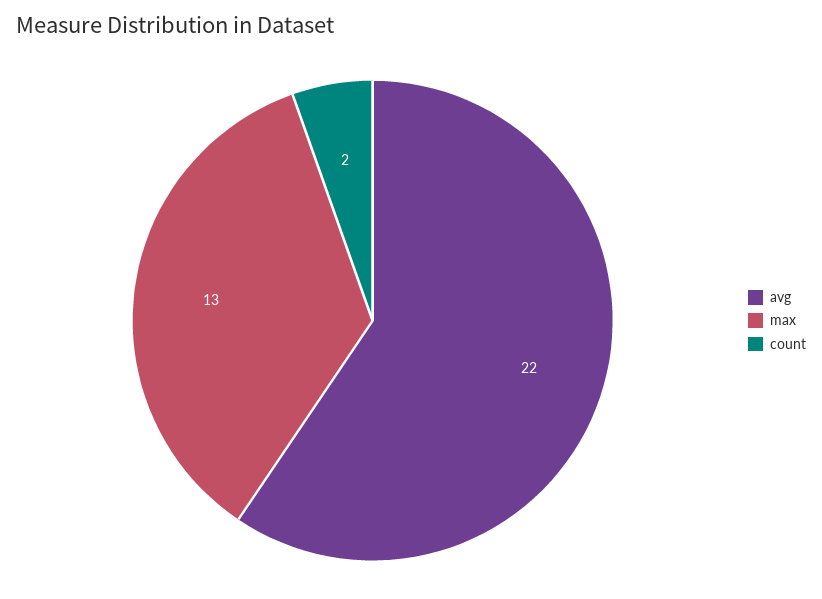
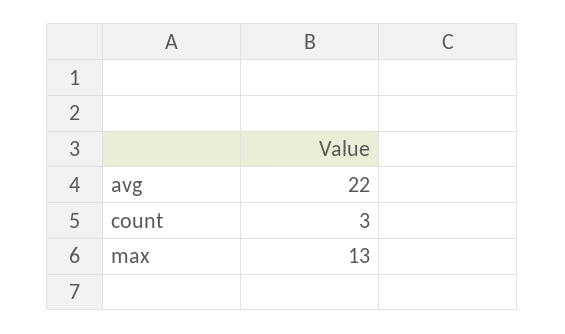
count: 2 -> 3

